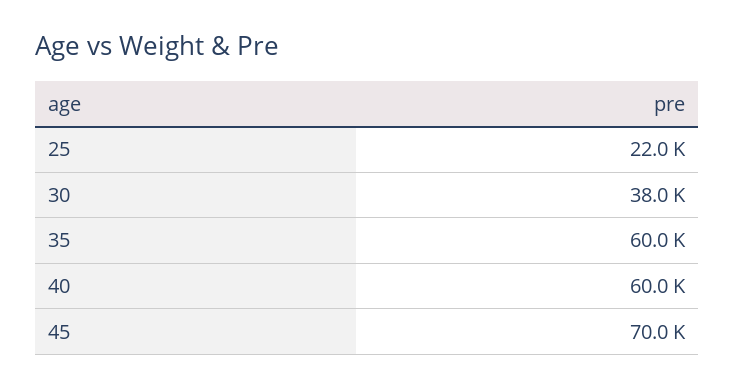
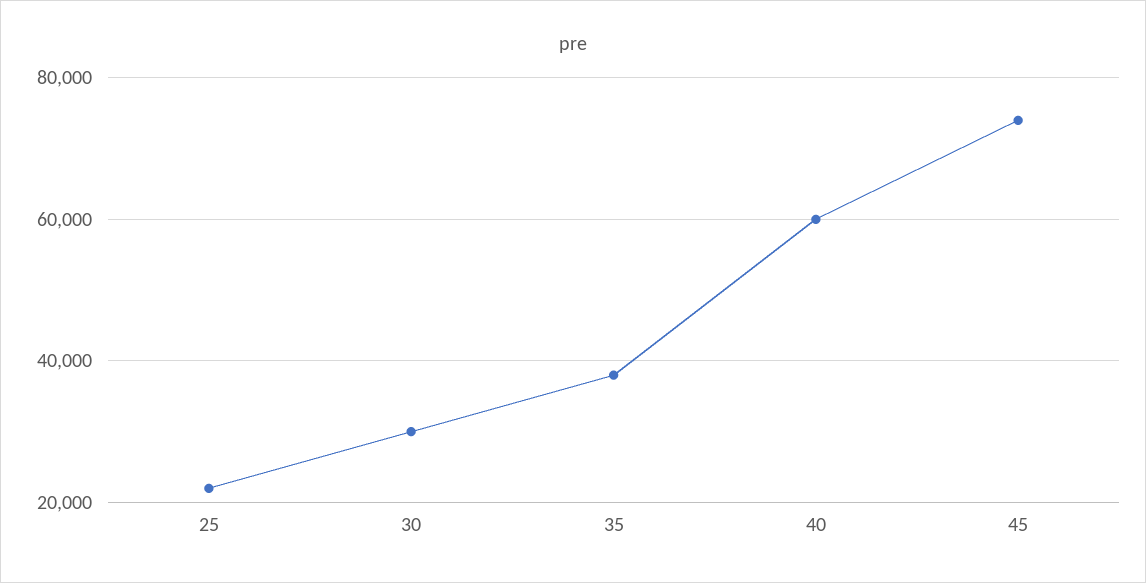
30: 38000 -> 30000
35: 60000 -> 38000
45: 70000 -> 74000

